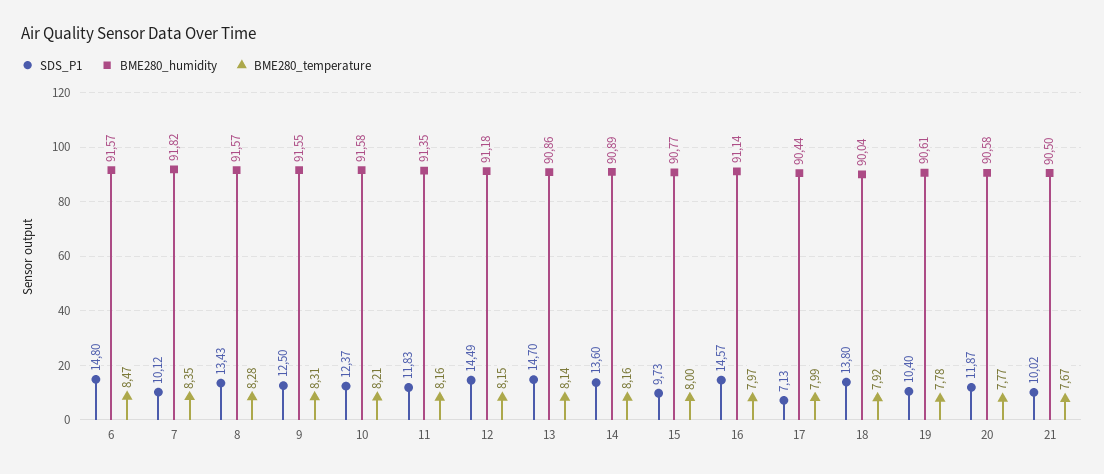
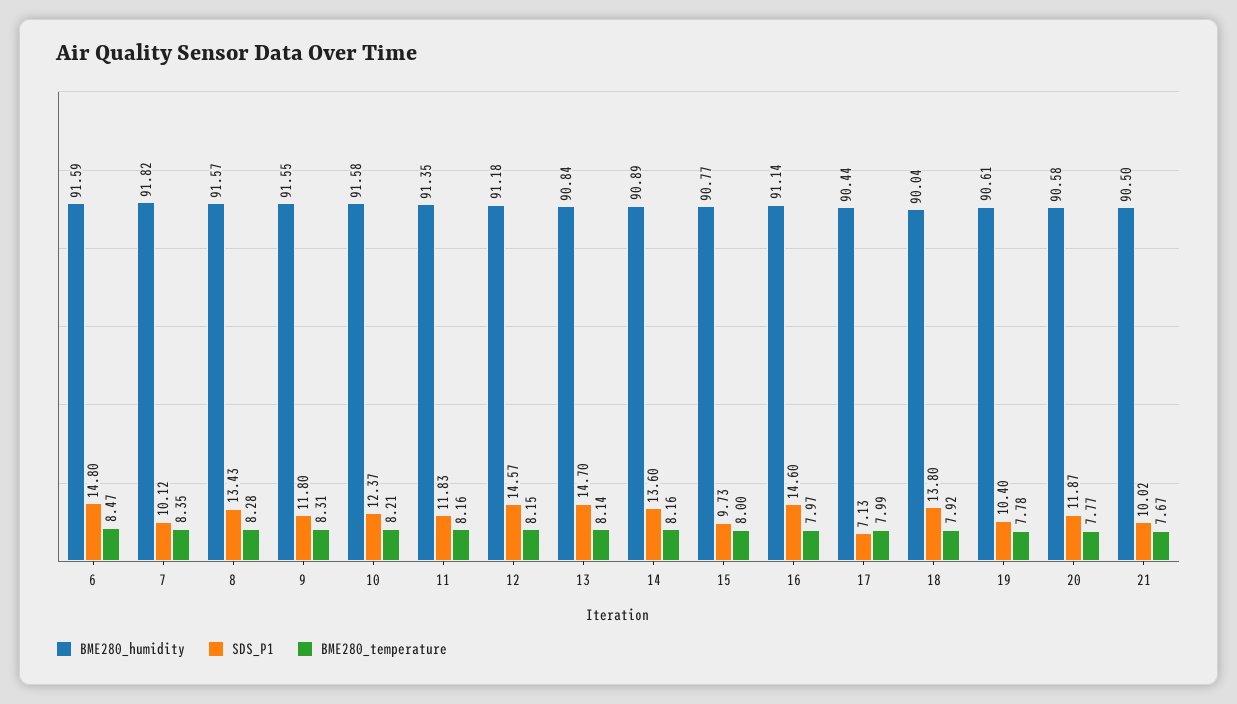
BME280_humidity, 6: 91.57 -> 91.59
SDS_P1, 9: 12.5 -> 11.8
SDS_P1, 12: 14.49 -> 14.57
BME280_humidity, 13: 90.86 -> 90.84
SDS_P1, 16: 14.57 -> 14.6

